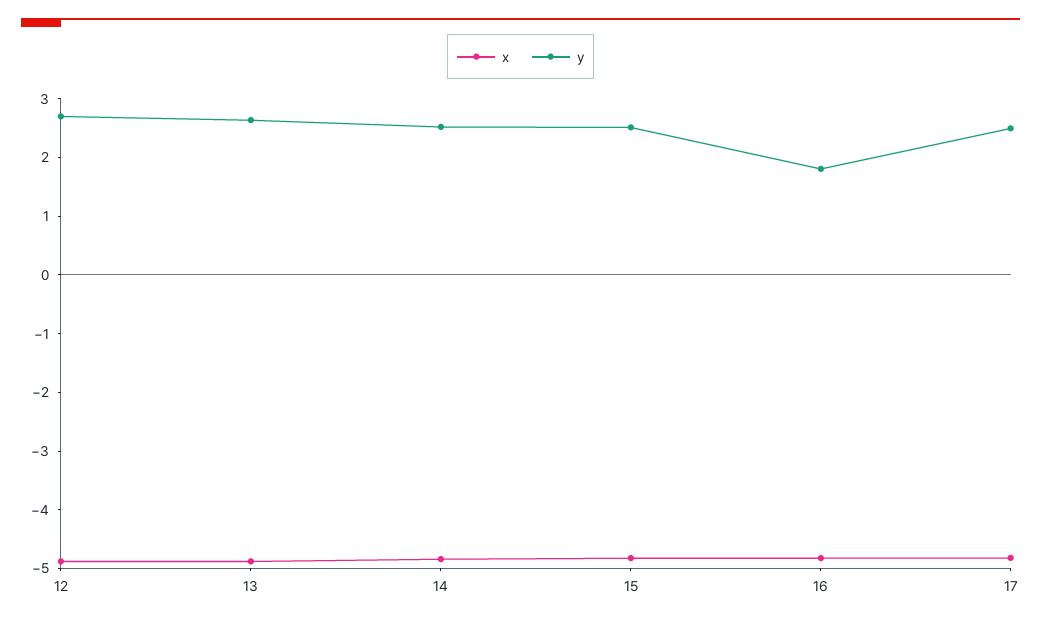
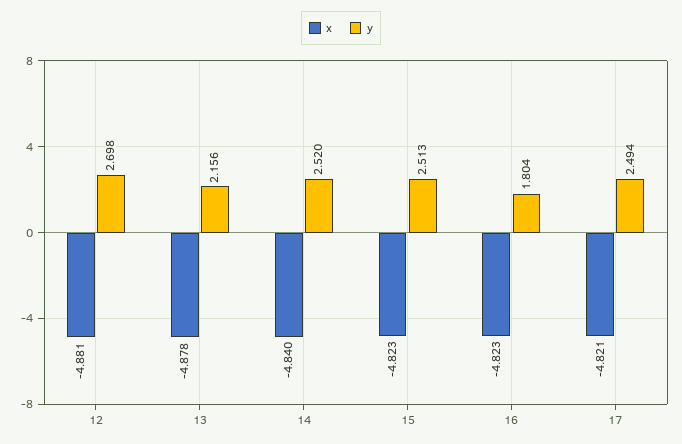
y, 13: 2.6 -> 2.156

